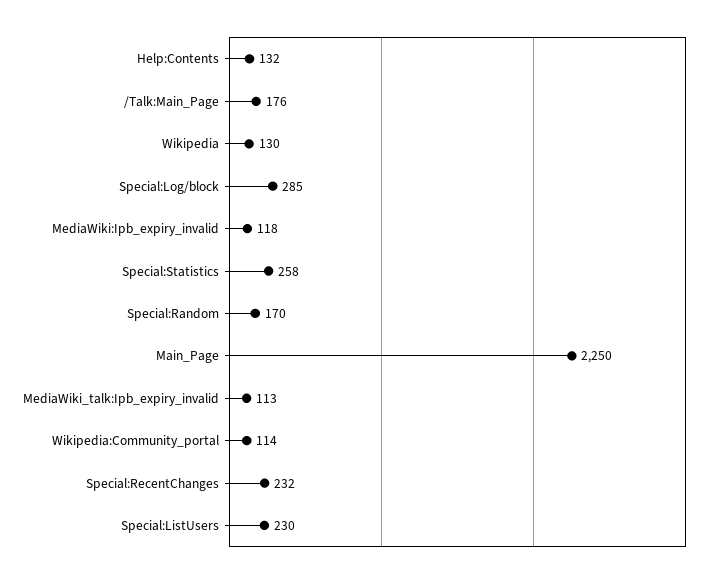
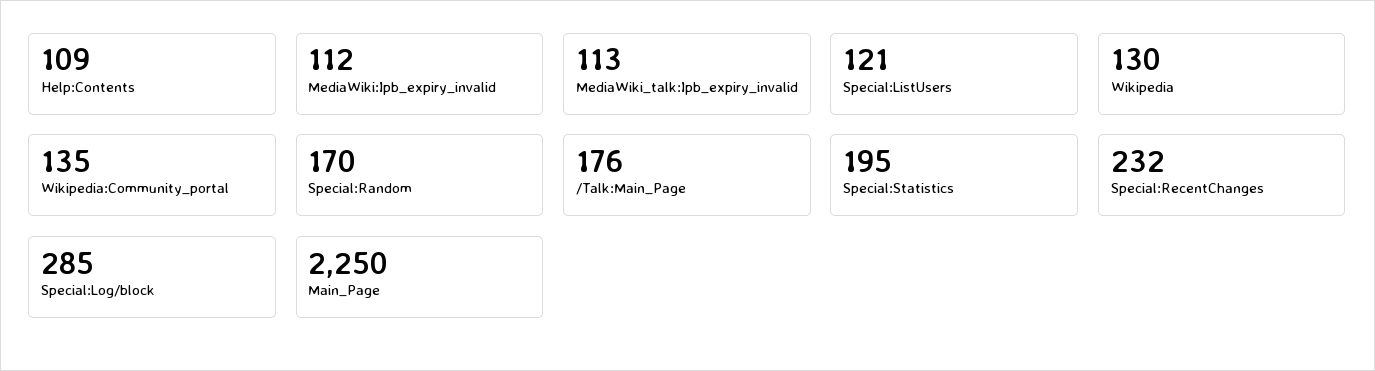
Help:Contents: 132 -> 109
MediaWiki:Ipb_expiry_invalid: 118 -> 112
Special:Statistics: 258 -> 195
Wikipedia:Community_portal: 114 -> 135
Special:ListUsers: 230 -> 121

